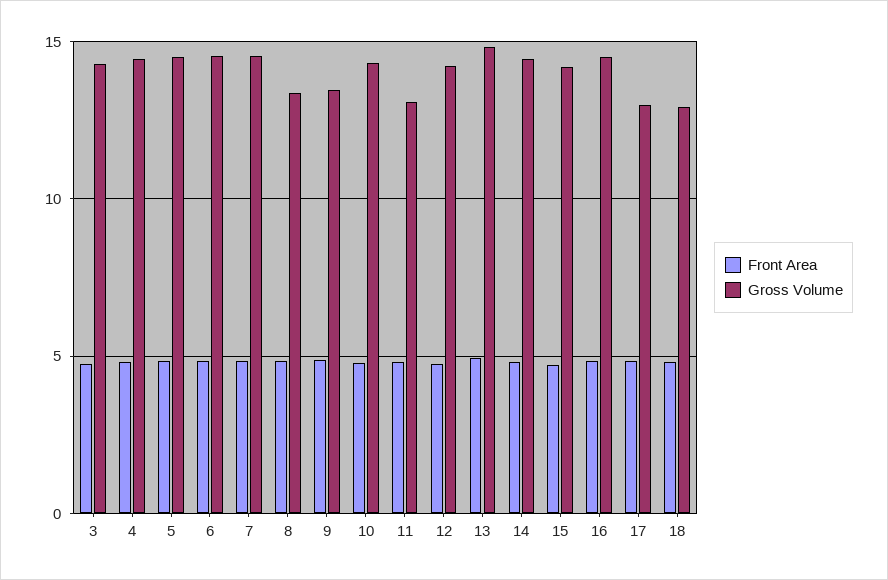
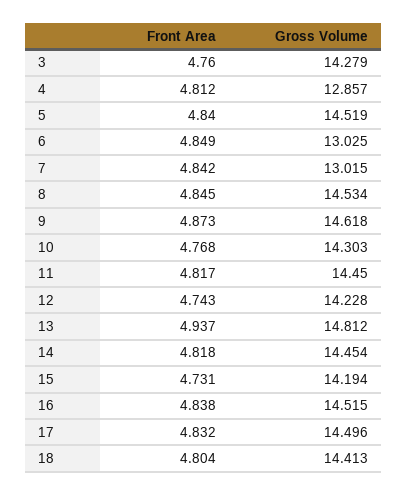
Gross Volume, 4: 14.5 -> 12.857
Gross Volume, 6: 14.5 -> 13.025
Gross Volume, 7: 14.5 -> 13.015
Gross Volume, 8: 13.5 -> 14.534
Gross Volume, 9: 13.5 -> 14.618
Gross Volume, 11: 13 -> 14.45
Gross Volume, 17: 13 -> 14.496
Gross Volume, 18: 13 -> 14.413

